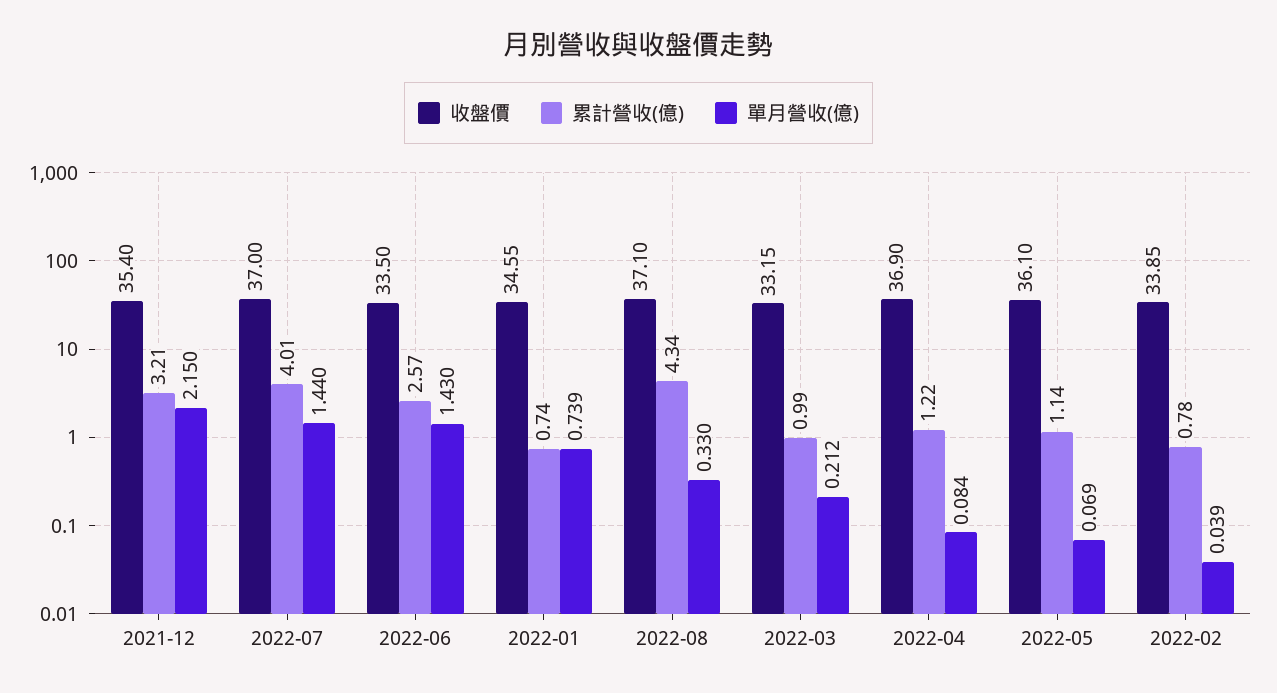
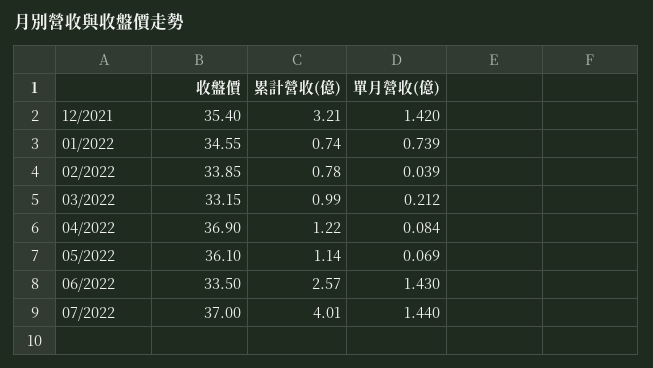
單月營收(億), 2021-12: 2.15 -> 1.42
收盤價, 2022-08: 37.1 -> none
累計營收(億), 2022-08: 4.34 -> none
單月營收(億), 2022-08: 0.33 -> none

